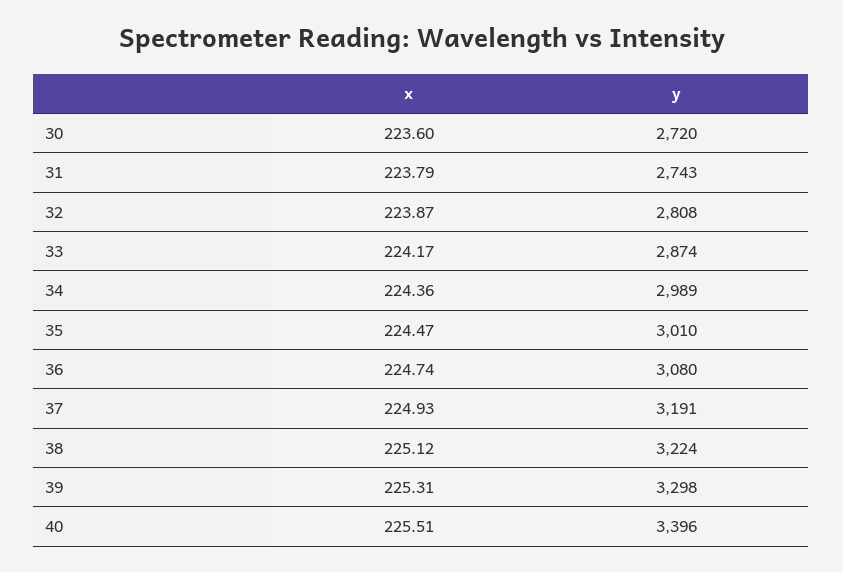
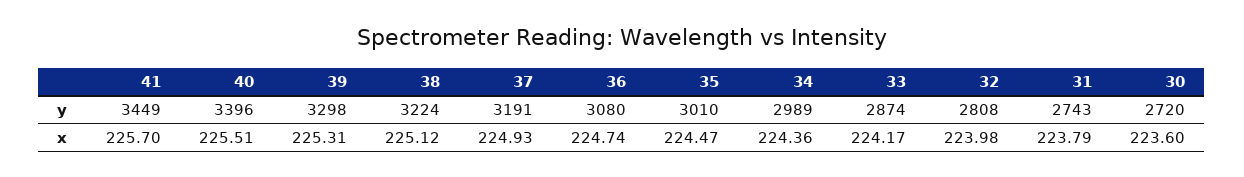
x, 32: 223.87 -> 223.98
y, 41: none -> 3449
x, 41: none -> 225.7

